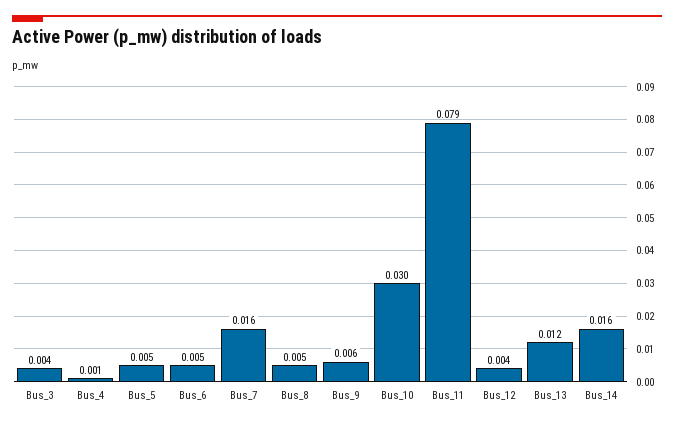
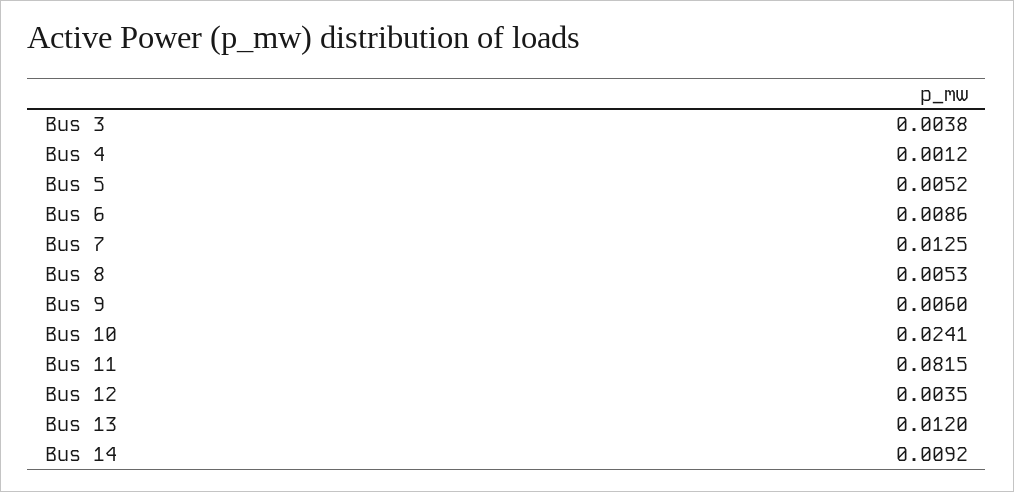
Bus_6: 0.005 -> 0.0086
Bus_7: 0.016 -> 0.0125
Bus_10: 0.03 -> 0.0241
Bus_11: 0.079 -> 0.0815
Bus_14: 0.016 -> 0.0092

